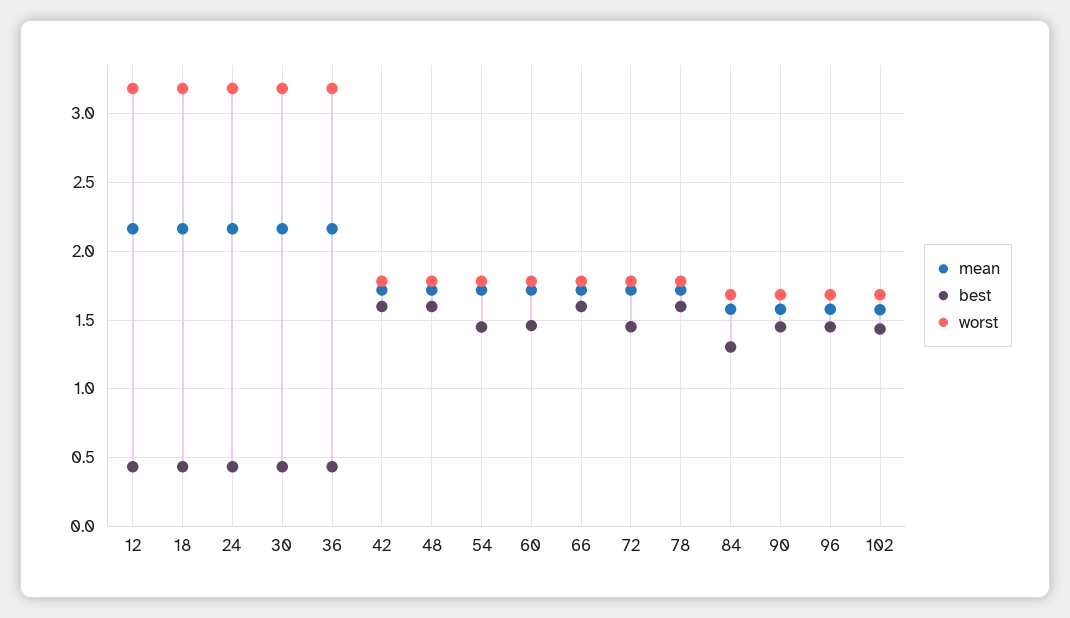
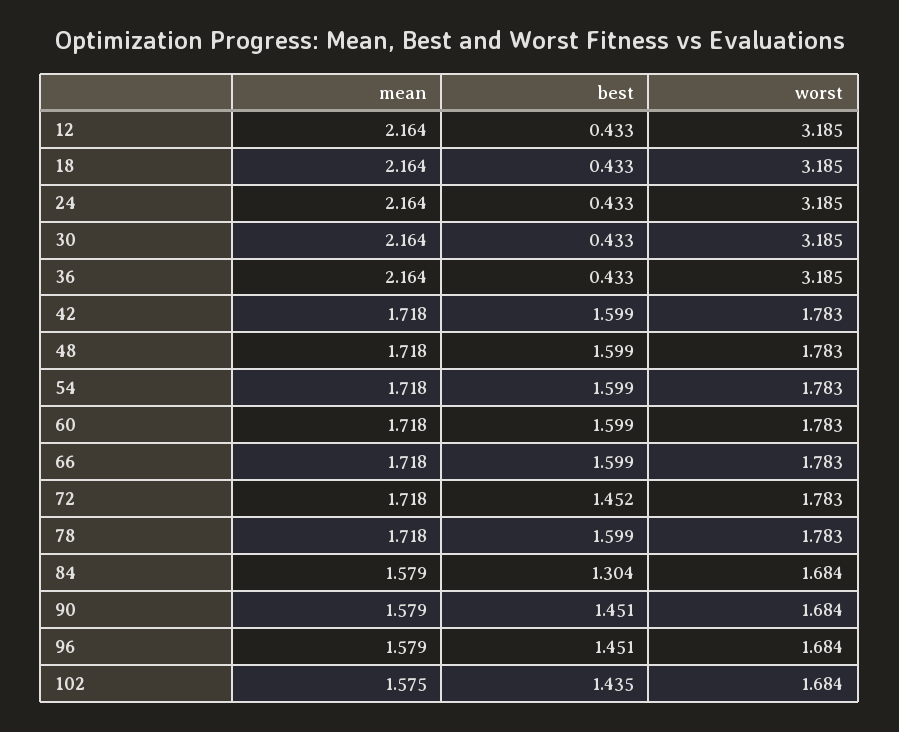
best, 54: 1.45 -> 1.599
best, 60: 1.45 -> 1.599

